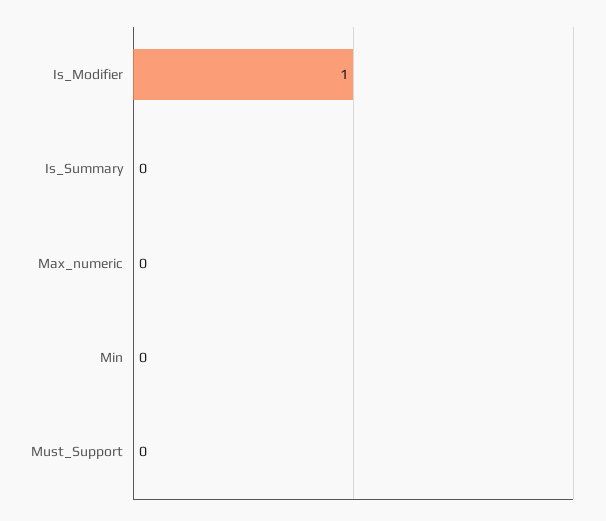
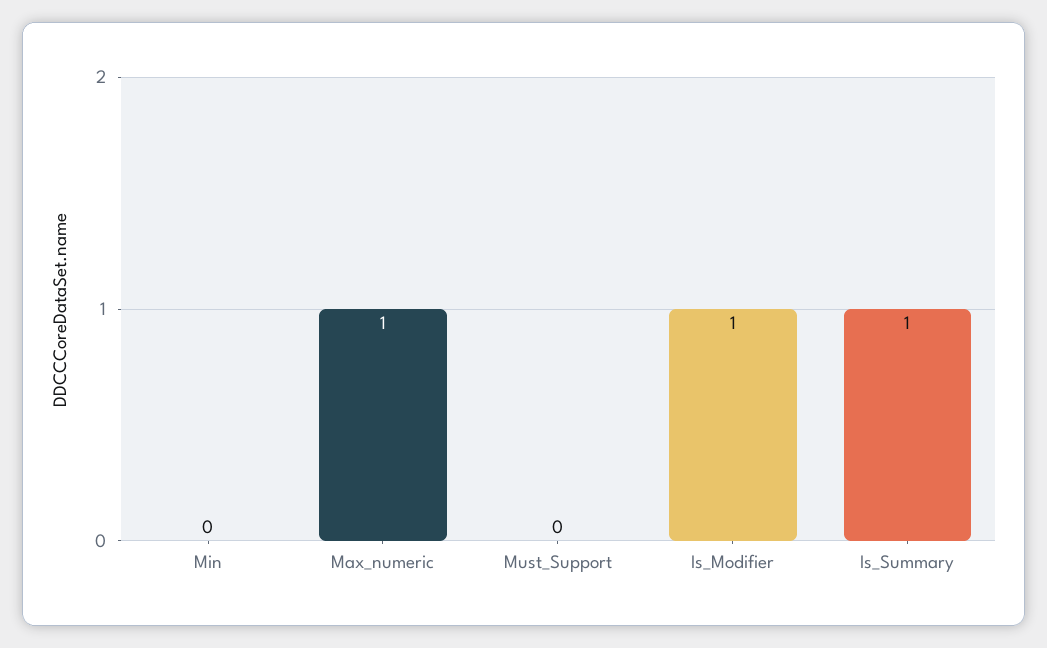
Is_Summary: 0 -> 1
Max_numeric: 0 -> 1

